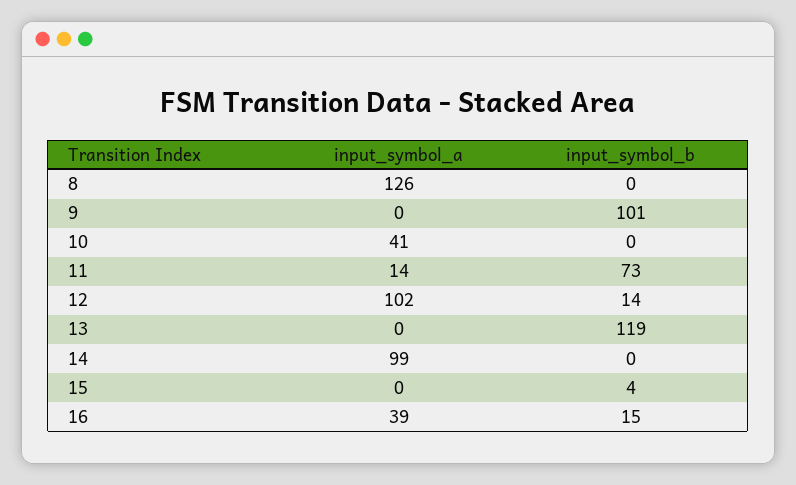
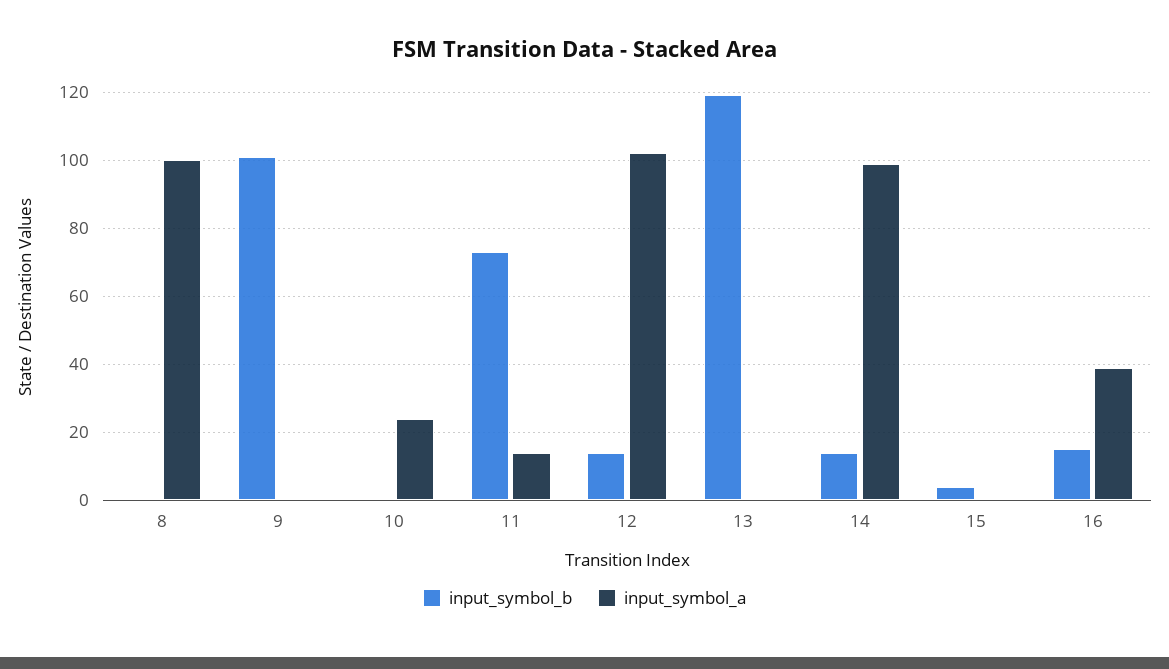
input_symbol_a, 8: 126 -> 100
input_symbol_a, 10: 41 -> 25
input_symbol_b, 14: 0 -> 15

